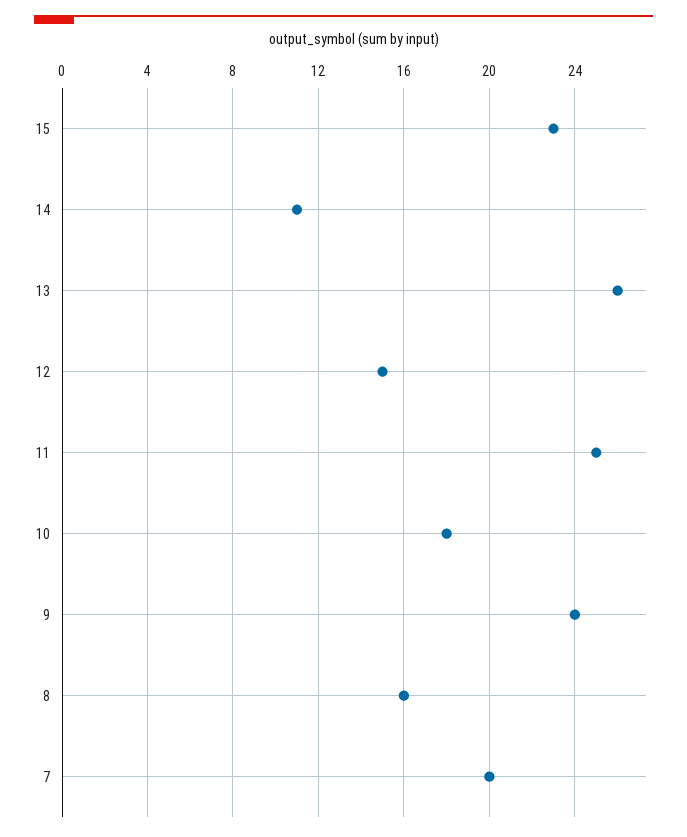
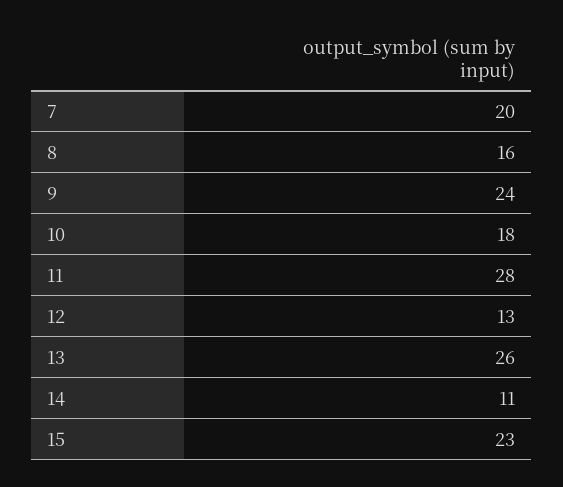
12: 15 -> 13
11: 25 -> 28

